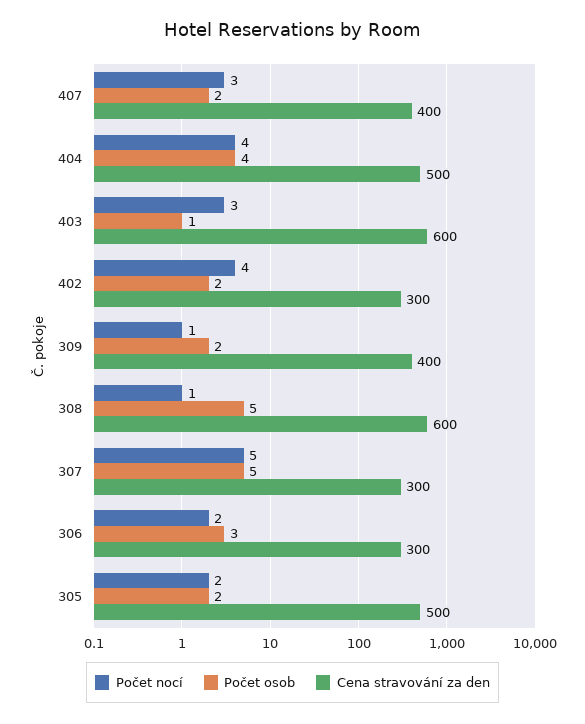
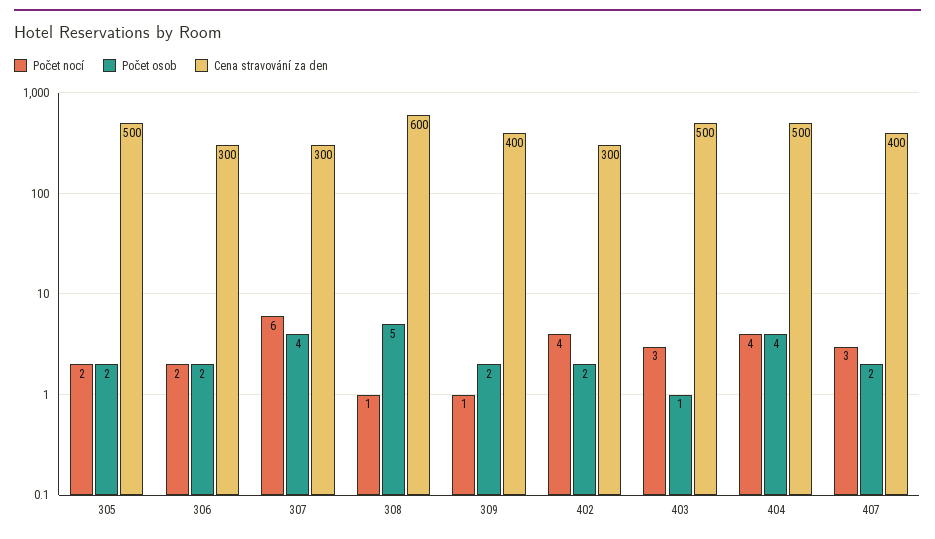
Cena stravování za den, 403: 600 -> 500
Počet nocí, 307: 5 -> 6
Počet osob, 307: 5 -> 4
Počet osob, 306: 3 -> 2

